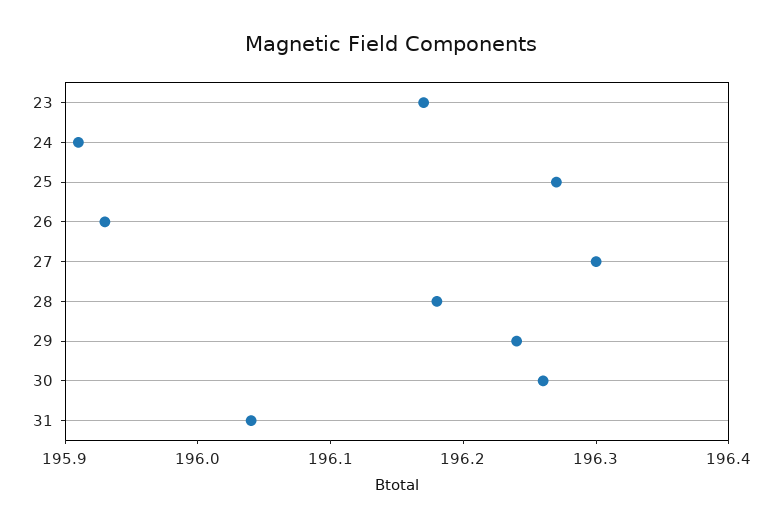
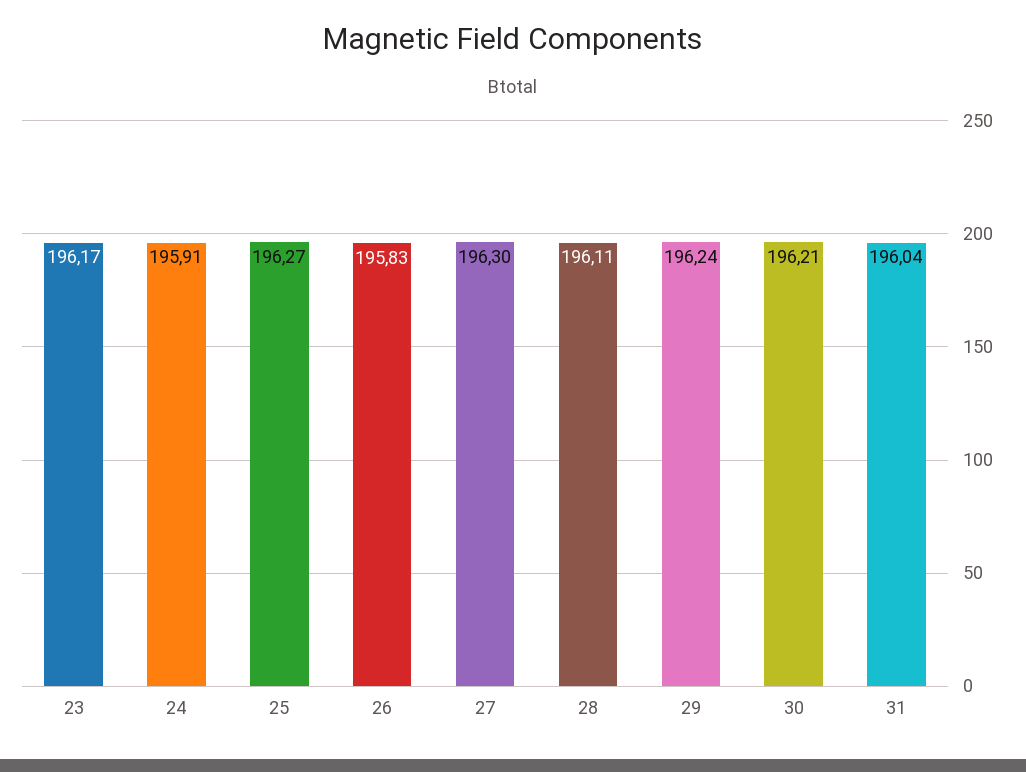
26: 195.93 -> 195.83
28: 196.18 -> 196.11
30: 196.26 -> 196.21

